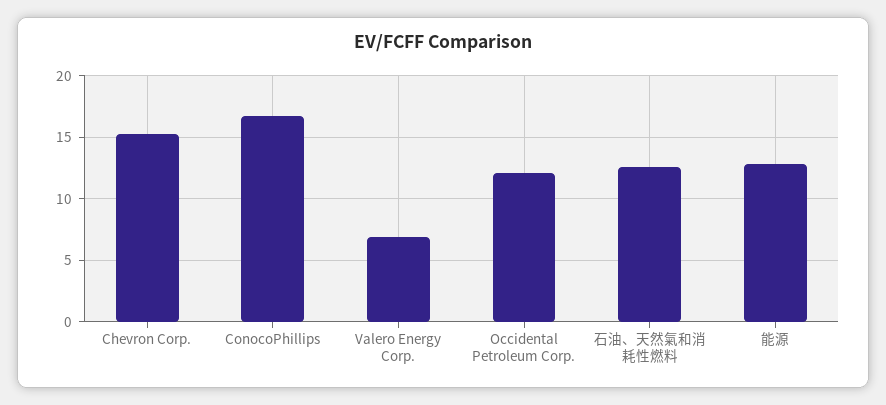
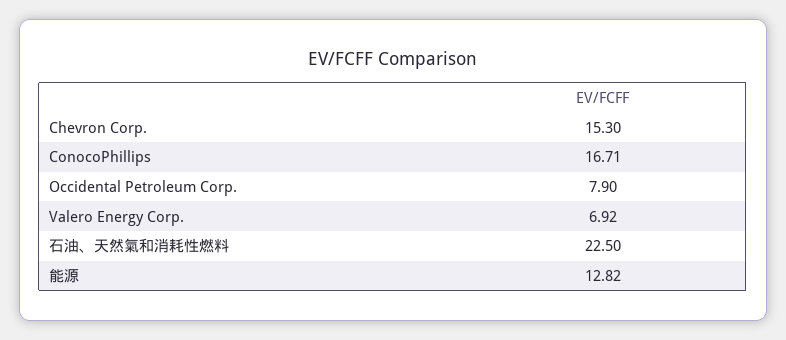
Occidental Petroleum Corp.: 12 -> 7.9
石油、天然氣和消耗性燃料: 12.5 -> 22.5

